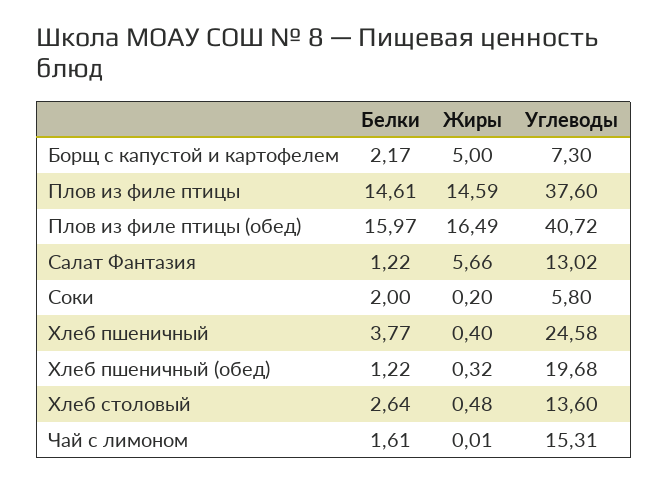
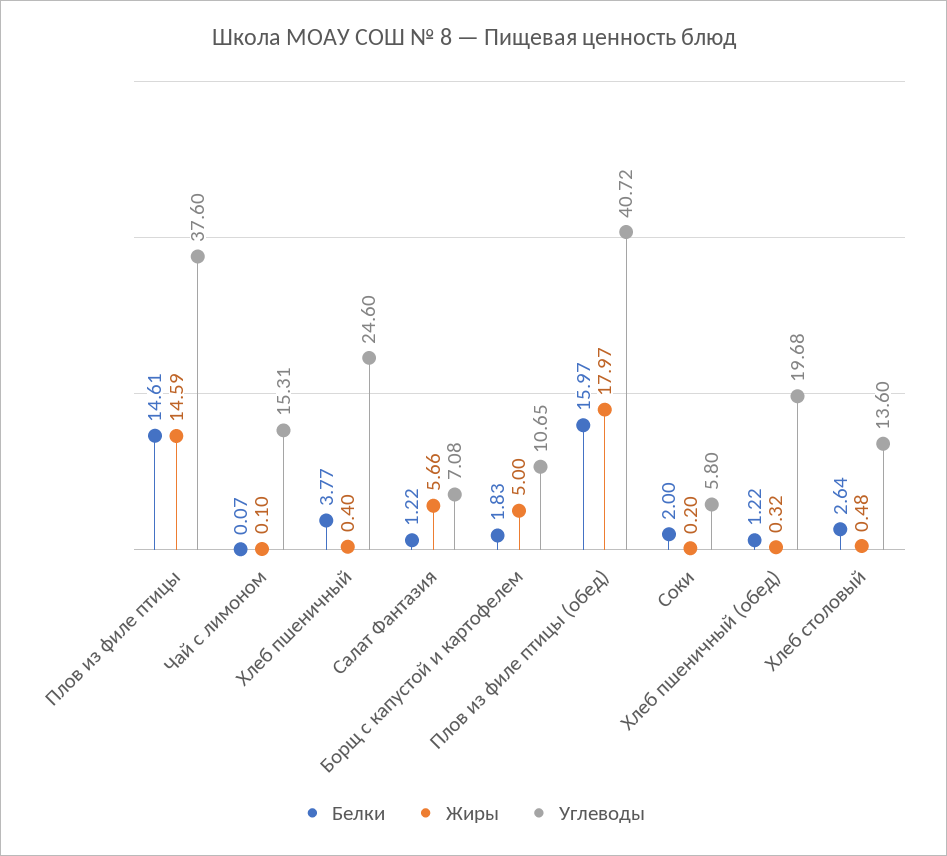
Белки, Борщ с капустой и картофелем: 2.17 -> 1.83
Углеводы, Борщ с капустой и картофелем: 7.3 -> 10.65
Жиры, Плов из филе птицы (обед): 16.49 -> 17.97
Углеводы, Салат Фантазия: 13.02 -> 7.08
Углеводы, Хлеб пшеничный: 24.58 -> 24.6
Белки, Чай с лимоном: 1.61 -> 0.07
Жиры, Чай с лимоном: 0.01 -> 0.1

